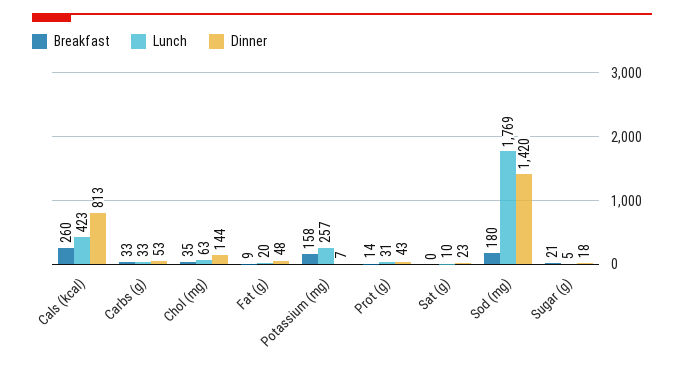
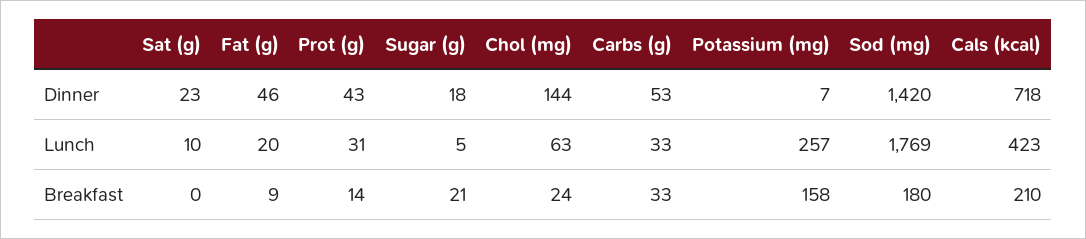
Breakfast, Cals (kcal): 260 -> 210
Dinner, Cals (kcal): 813 -> 718
Breakfast, Chol (mg): 35 -> 24
Dinner, Fat (g): 48 -> 46

